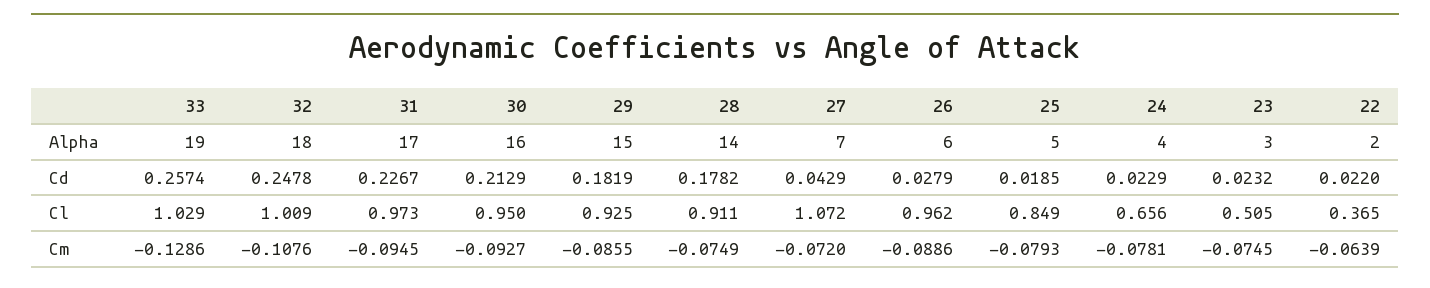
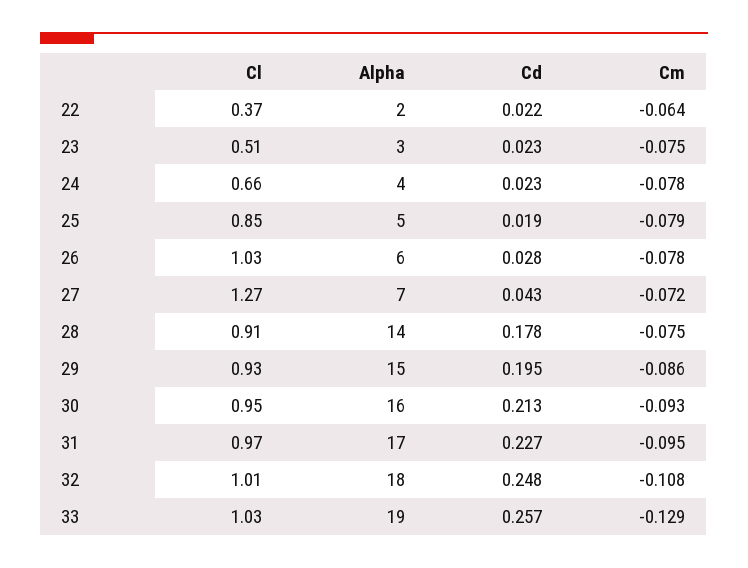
29, Cd: 0.1819 -> 0.195
27, Cl: 1.072 -> 1.27
26, Cl: 0.962 -> 1.03
26, Cm: -0.0886 -> -0.078

